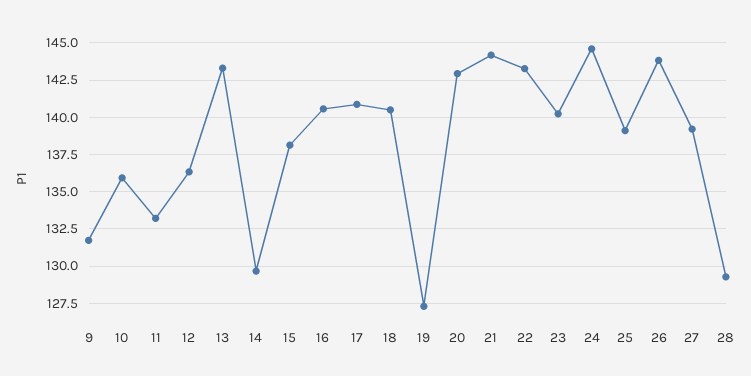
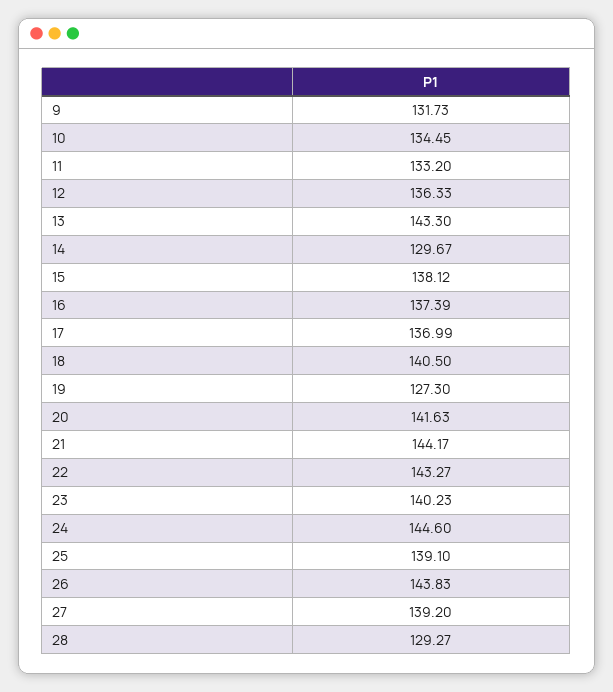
10: 136 -> 134.45
16: 140.5 -> 137.39
17: 141 -> 136.99
20: 143 -> 141.63

